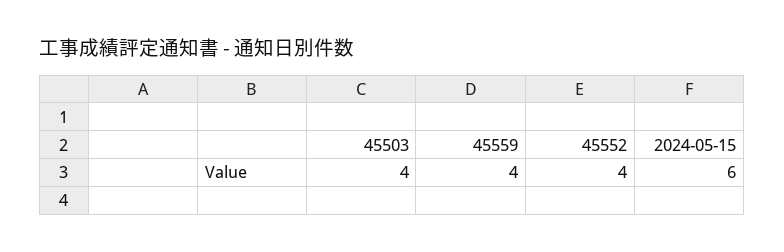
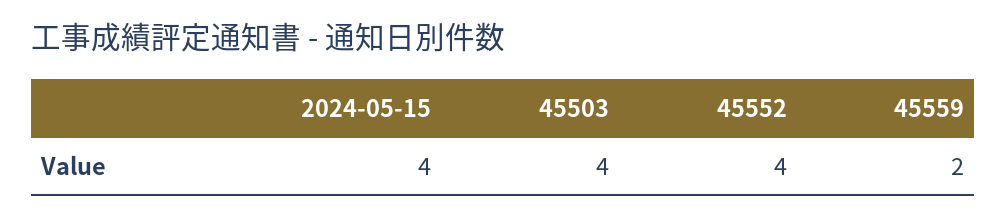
45559: 4 -> 2
2024-05-15: 6 -> 4

